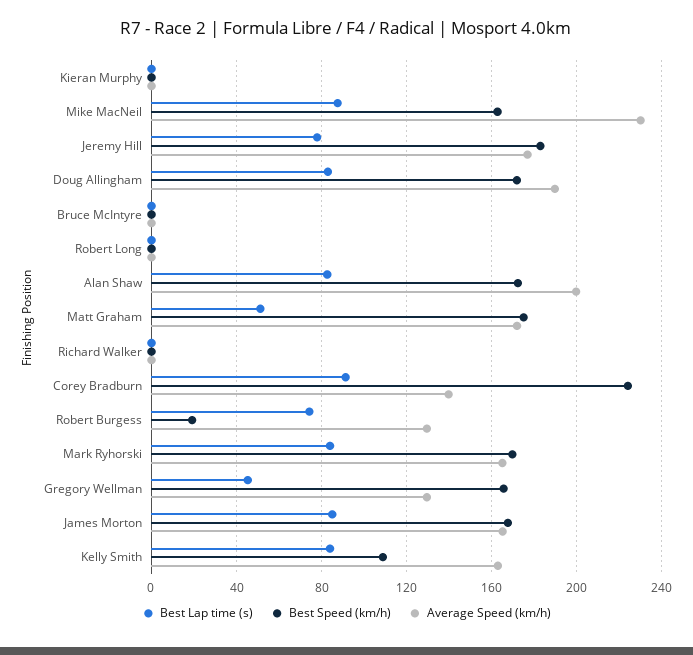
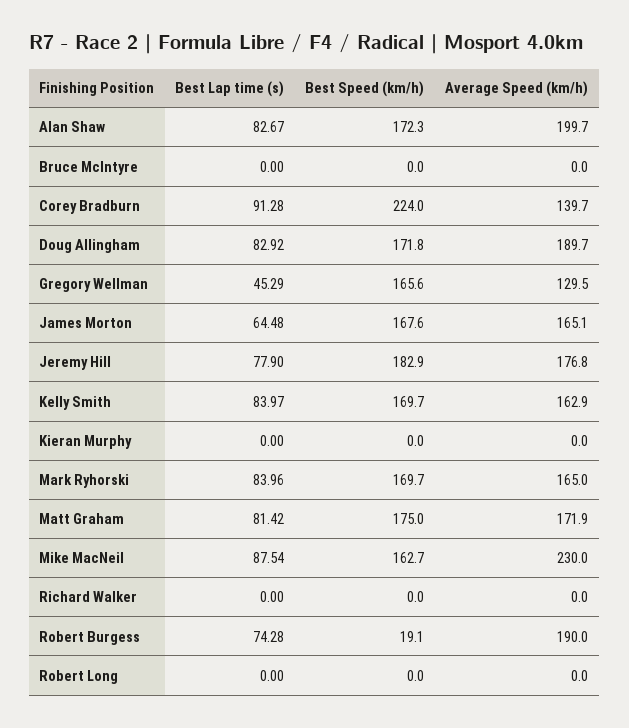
Best Lap time (s), Matt Graham: 50 -> 81.42
Average Speed (km/h), Robert Burgess: 130 -> 190
Best Lap time (s), James Morton: 85 -> 64.48
Best Speed (km/h), Kelly Smith: 110 -> 169.7

